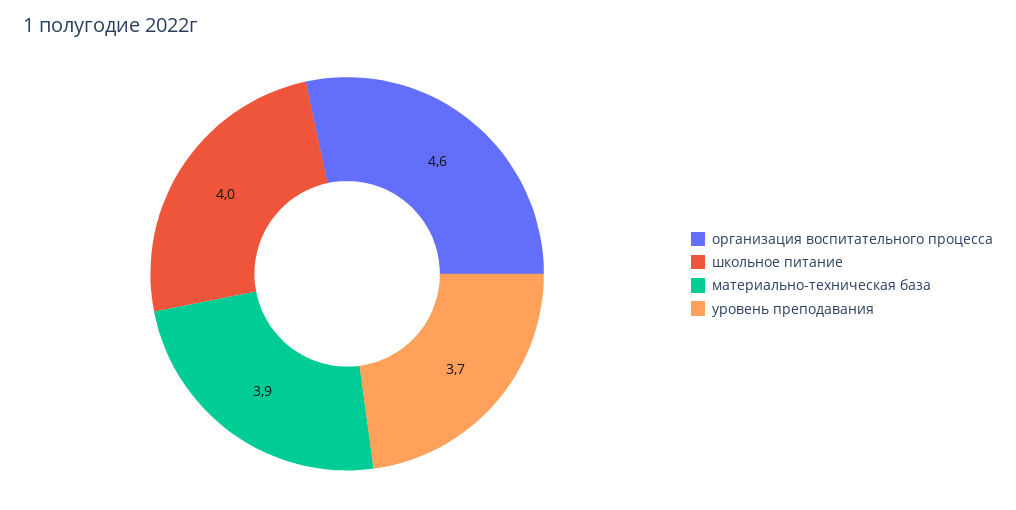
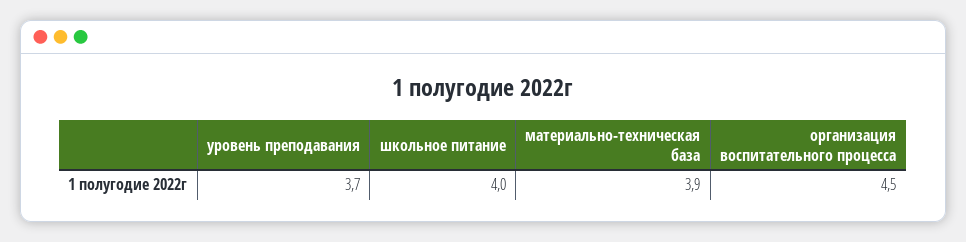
организация воспитательного процесса: 4.6 -> 4.5

